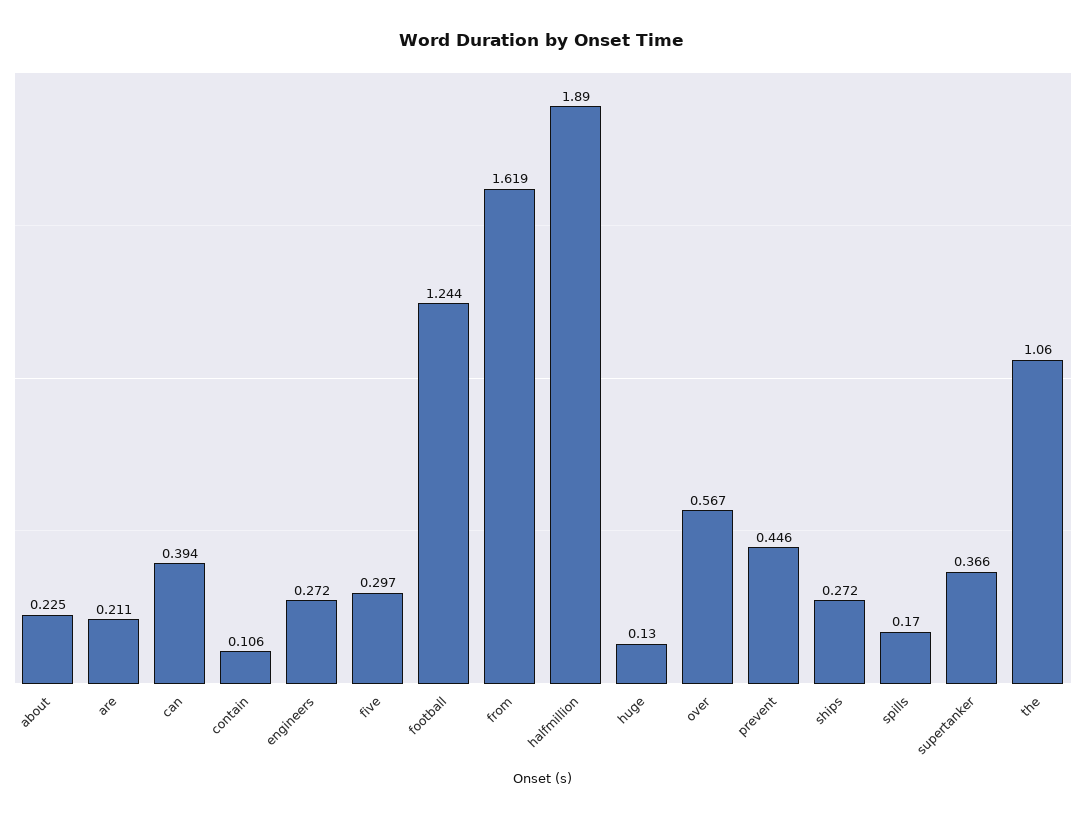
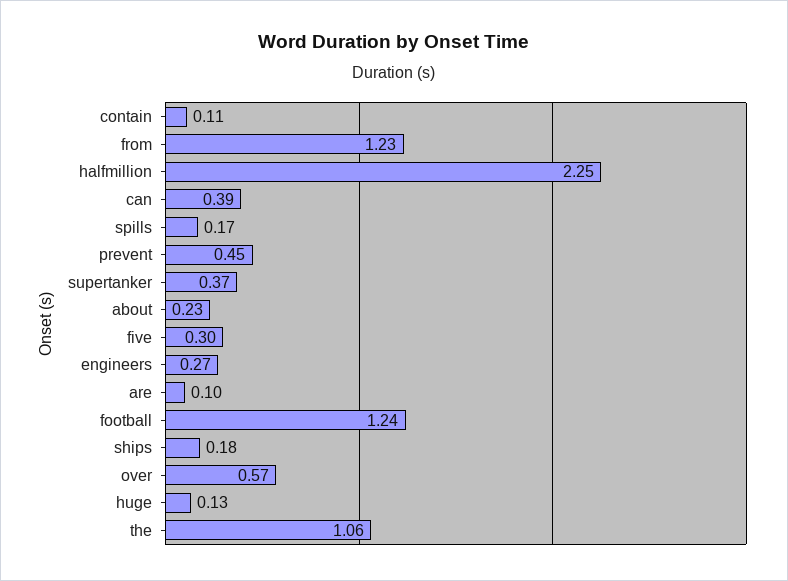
are: 0.211 -> 0.1
from: 1.619 -> 1.23
halfmillion: 1.89 -> 2.25
ships: 0.272 -> 0.18

